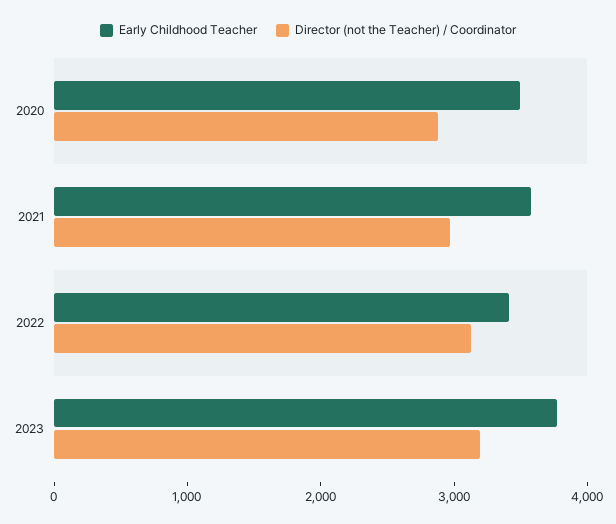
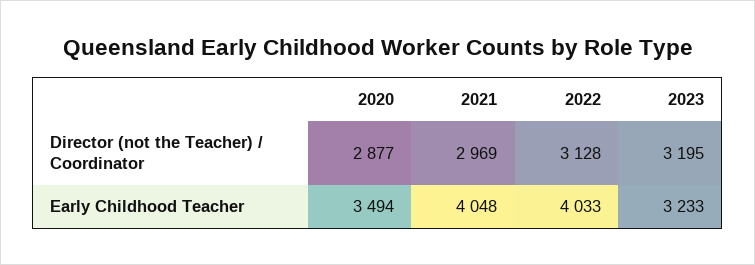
Early Childhood Teacher, 2021: 3600 -> 4048
Early Childhood Teacher, 2022: 3400 -> 4033
Early Childhood Teacher, 2023: 3800 -> 3233

